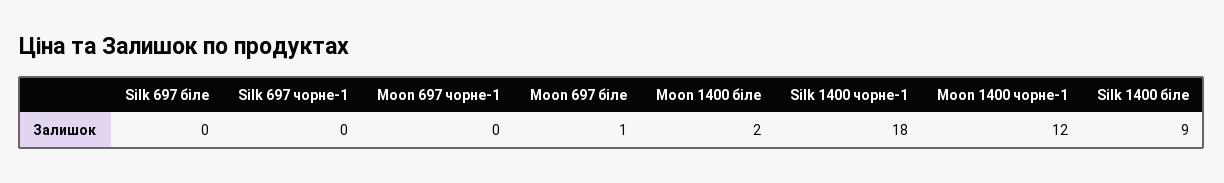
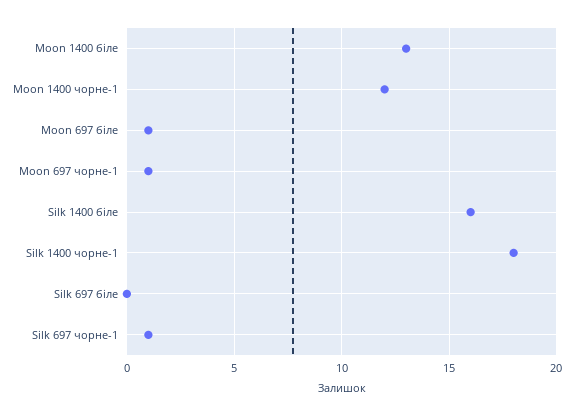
Silk 697 чорне-1: 0 -> 1
Moon 697 чорне-1: 0 -> 1
Moon 1400 біле: 2 -> 13
Silk 1400 біле: 9 -> 16

